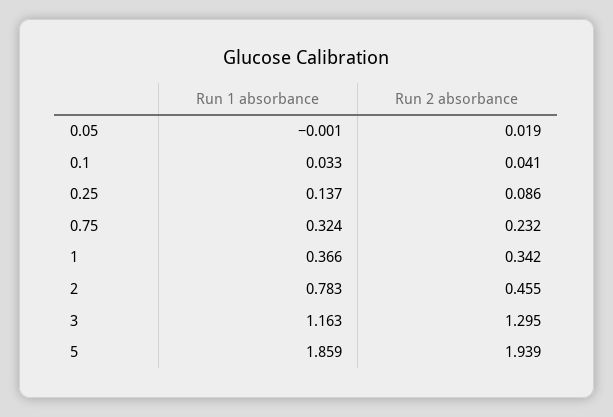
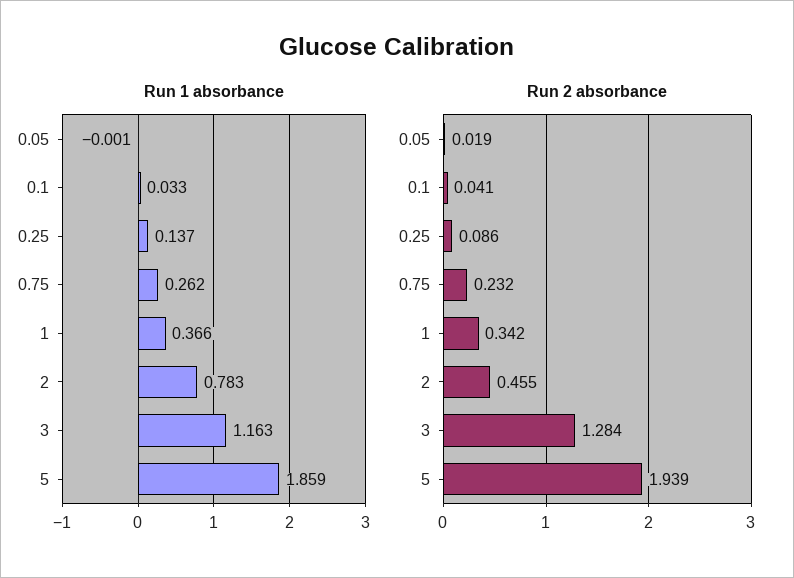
Run 1 absorbance, 0.75: 0.324 -> 0.262
Run 2 absorbance, 3: 1.295 -> 1.284

